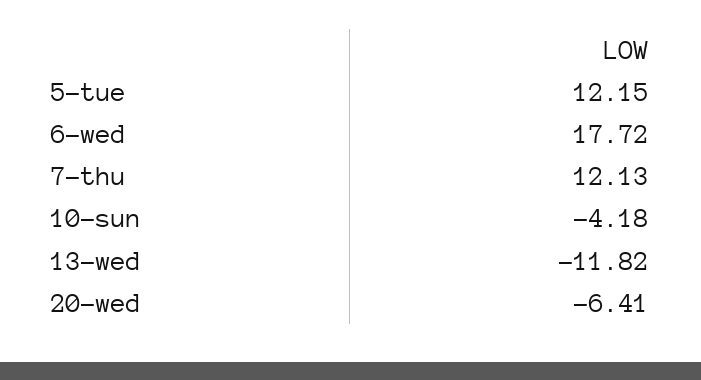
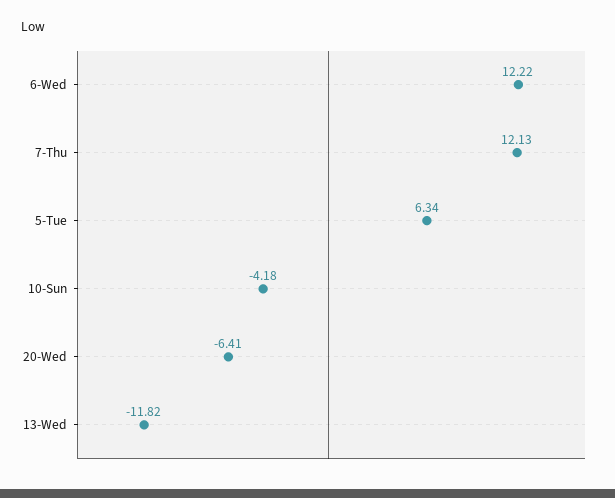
5-tue: 12.15 -> 6.34
6-wed: 17.72 -> 12.22

